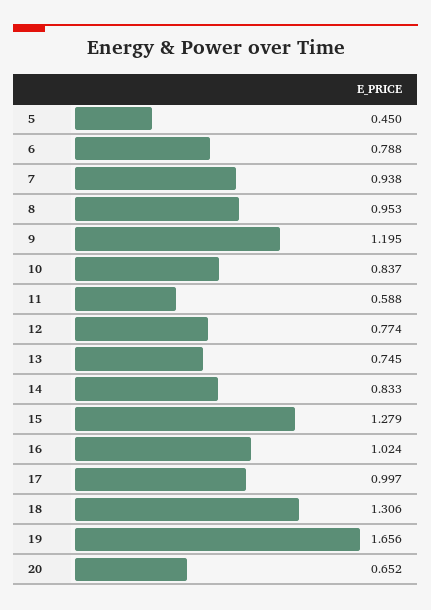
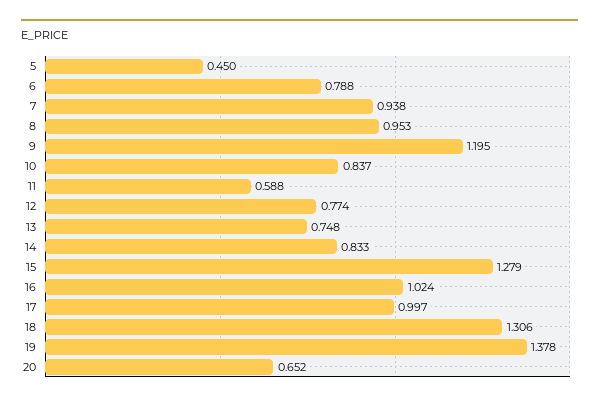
13: 0.745 -> 0.748
19: 1.656 -> 1.378

